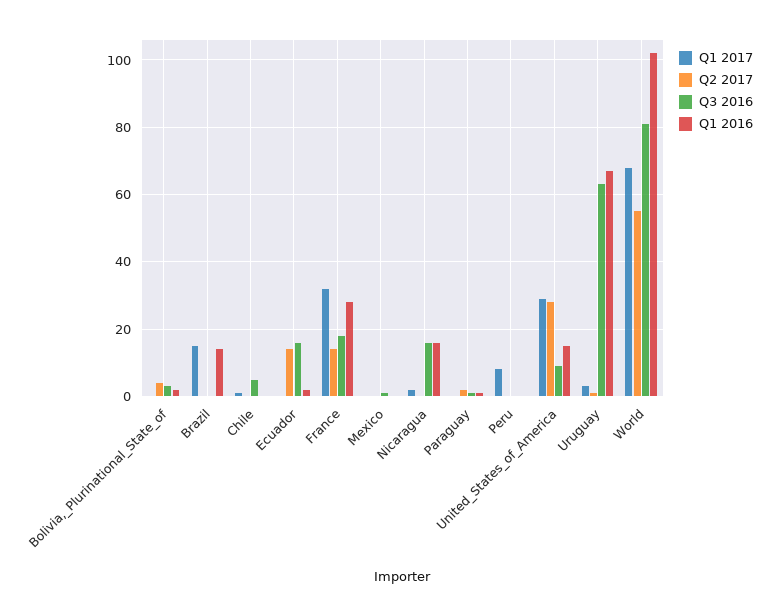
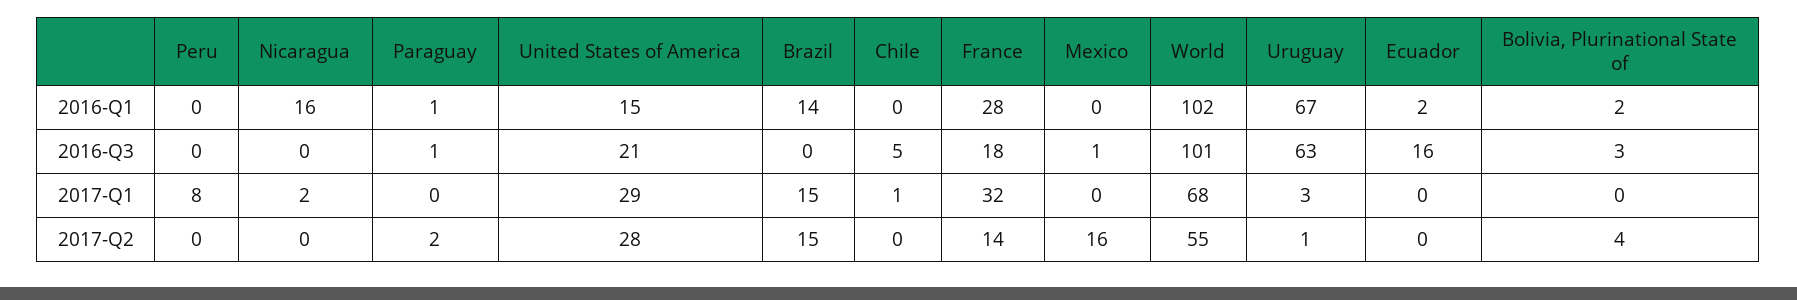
Q2 2017, Brazil: 0 -> 15
Q2 2017, Ecuador: 15 -> 0
Q2 2017, Mexico: 0 -> 16
Q3 2016, Nicaragua: 15 -> 0
Q3 2016, United_States_of_America: 10 -> 21
Q3 2016, World: 80 -> 101

